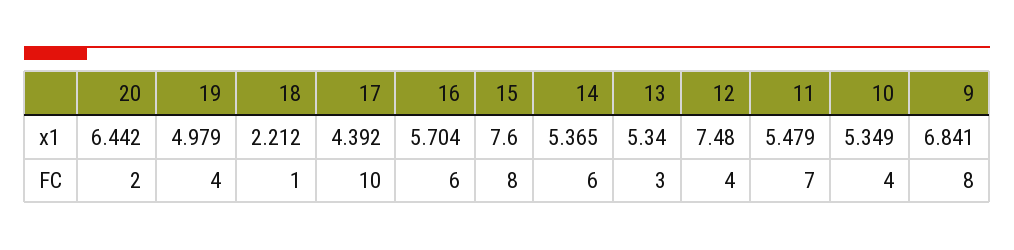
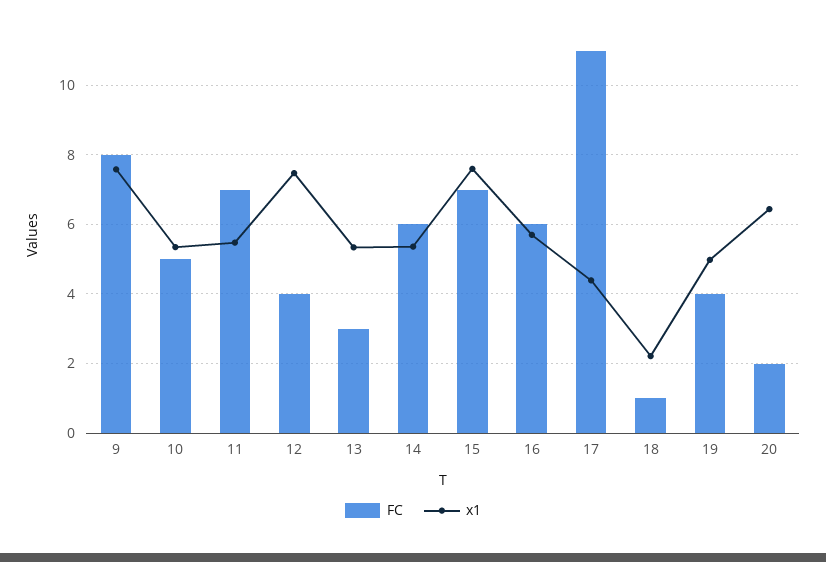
x1, 9: 6.841 -> 7.6
FC, 17: 10 -> 11
FC, 15: 8 -> 7
FC, 10: 4 -> 5

